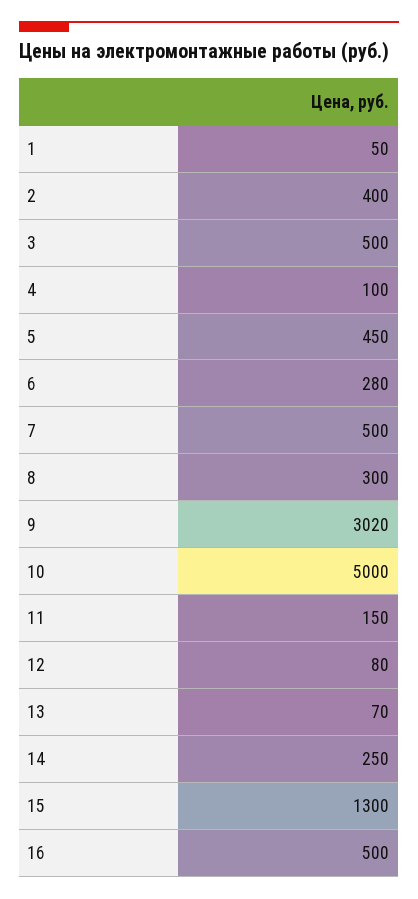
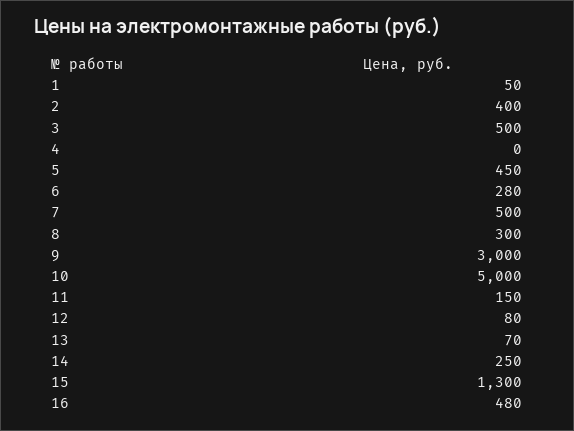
4: 100 -> 0
9: 3020 -> 3000
16: 500 -> 480

